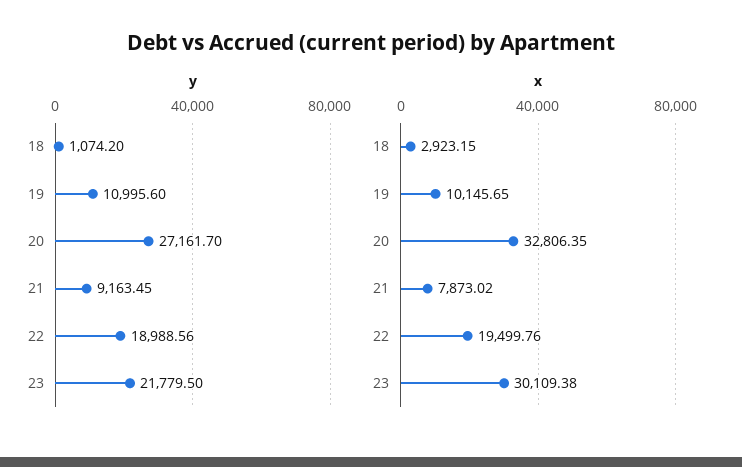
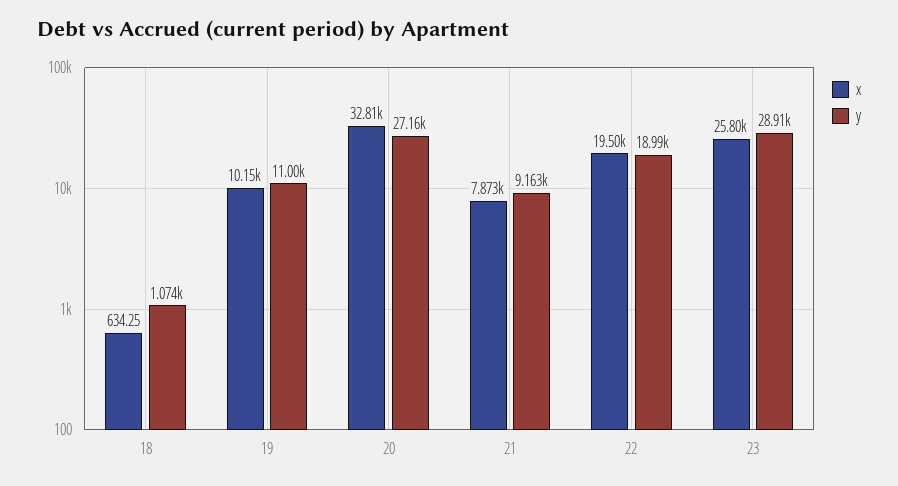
y, 23: 21779.5 -> 28910
x, 18: 2923.15 -> 634.25
x, 23: 30109.38 -> 25800

